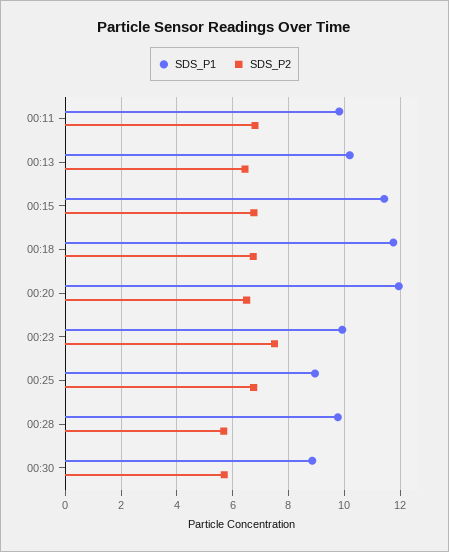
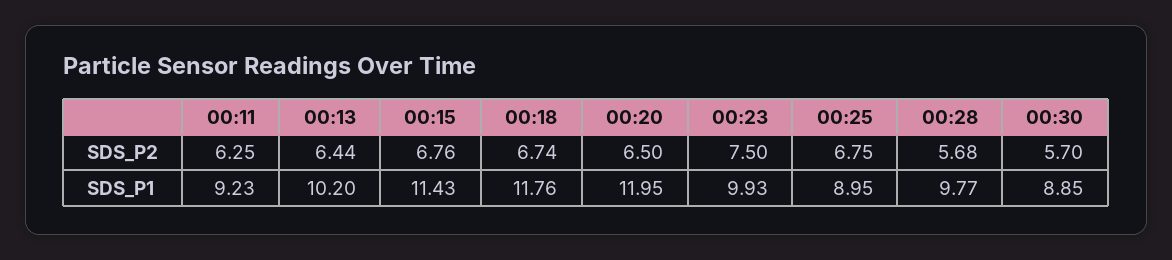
SDS_P1, 00:11: 9.75 -> 9.23
SDS_P2, 00:11: 6.75 -> 6.25

